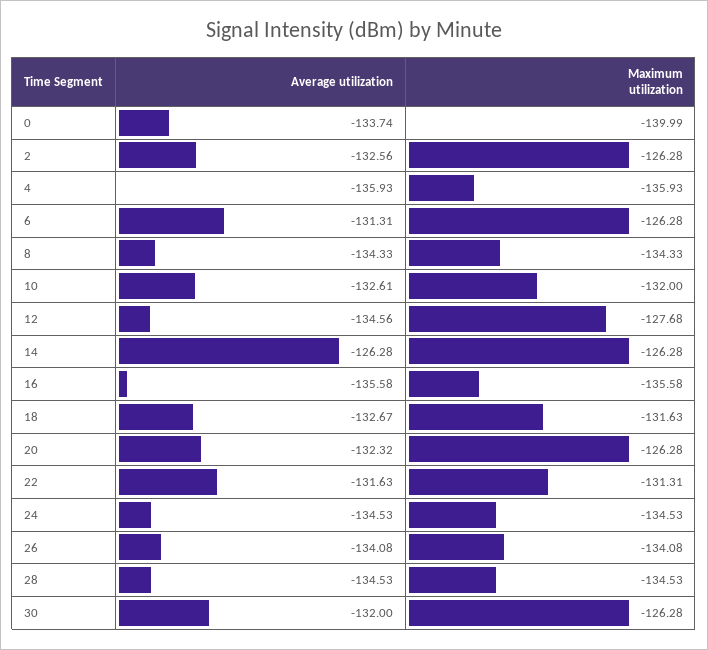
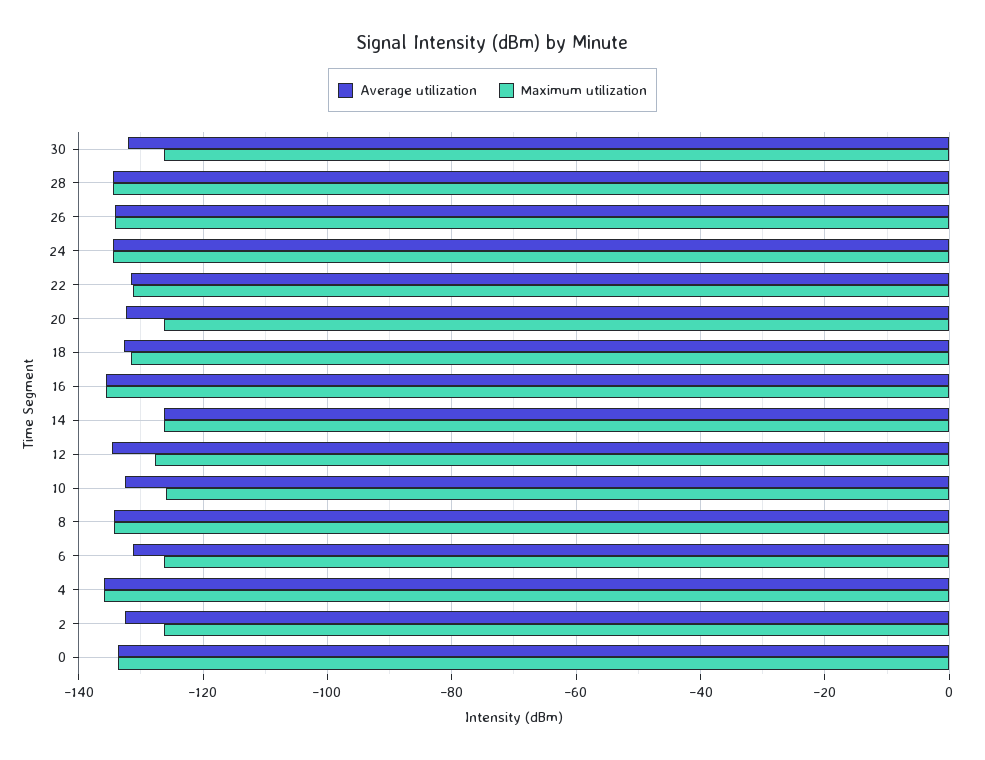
Maximum utilization, 0: -139.99 -> -134
Maximum utilization, 10: -132 -> -126

